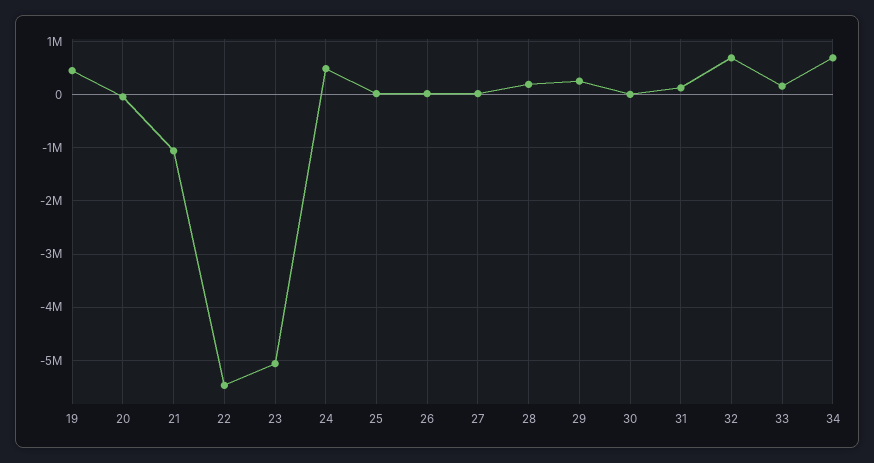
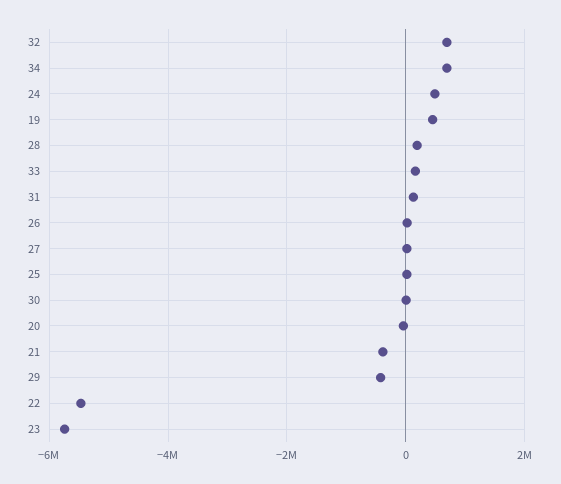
21: -1000000 -> -400000
23: -5000000 -> -5800000
29: 200000 -> -400000

